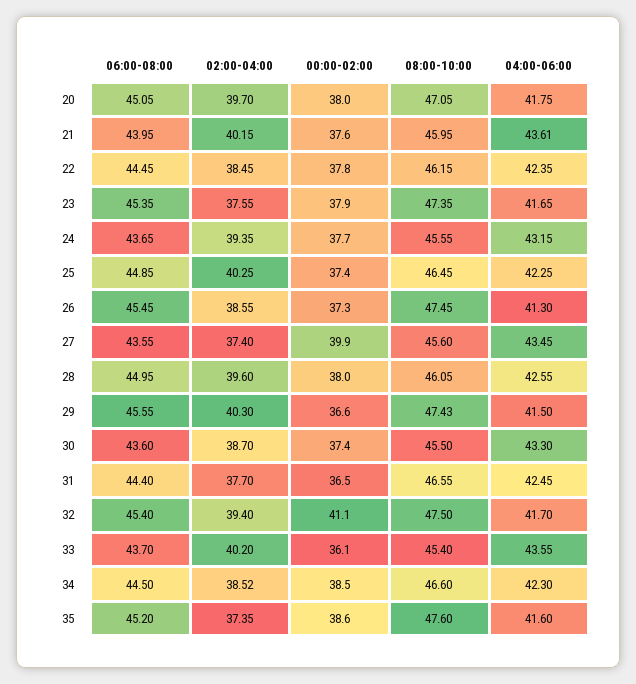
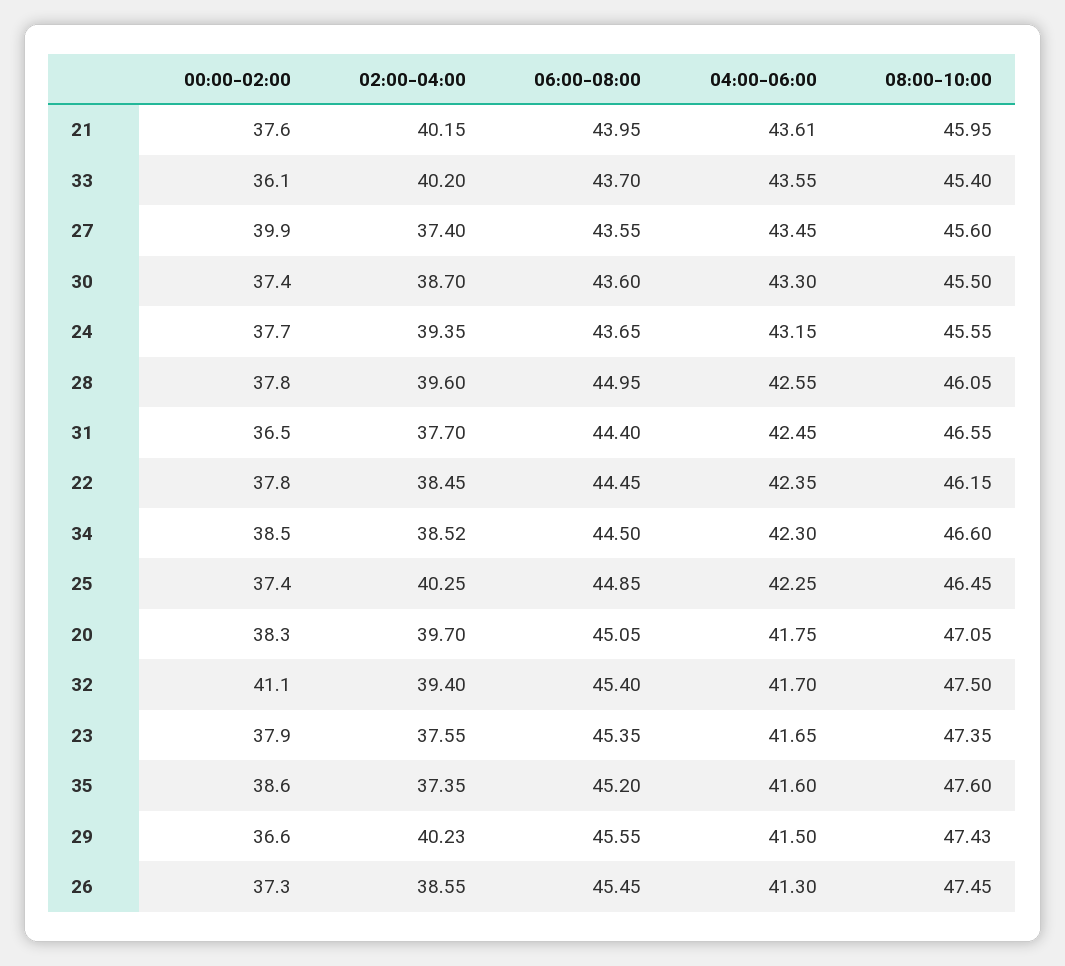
00:00-02:00, 20: 38 -> 38.3
00:00-02:00, 28: 38 -> 37.8
02:00-04:00, 29: 40.3 -> 40.23

